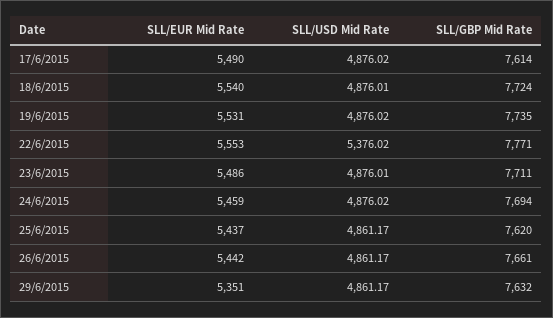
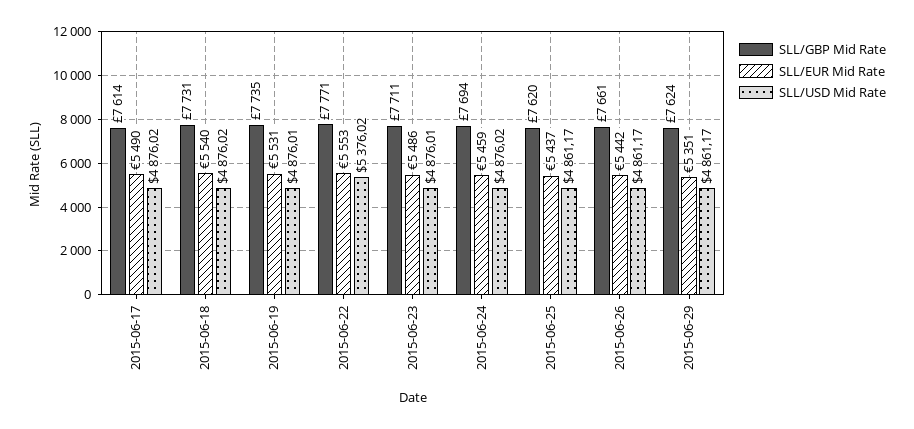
SLL/USD Mid Rate, 18/6/2015: 4876.01 -> 4876.02
SLL/GBP Mid Rate, 18/6/2015: 7724 -> 7731
SLL/USD Mid Rate, 19/6/2015: 4876.02 -> 4876.01
SLL/GBP Mid Rate, 29/6/2015: 7632 -> 7624

